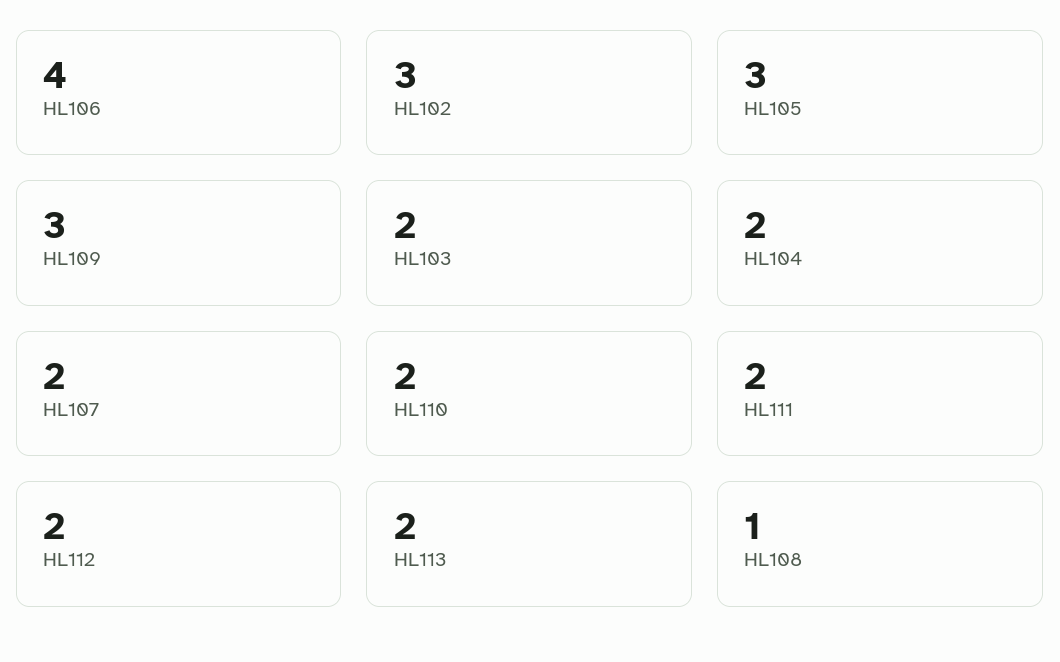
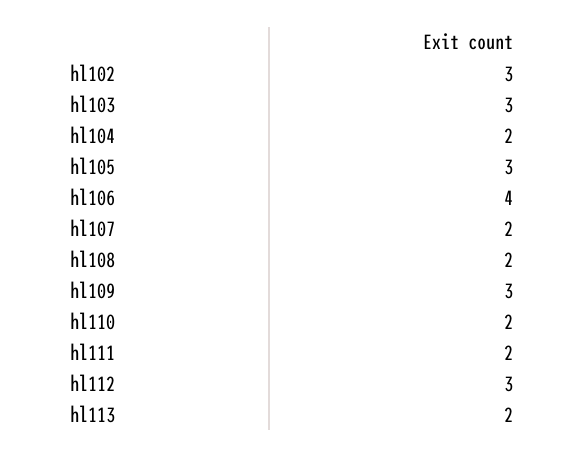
HL103: 2 -> 3
HL112: 2 -> 3
HL108: 1 -> 2

